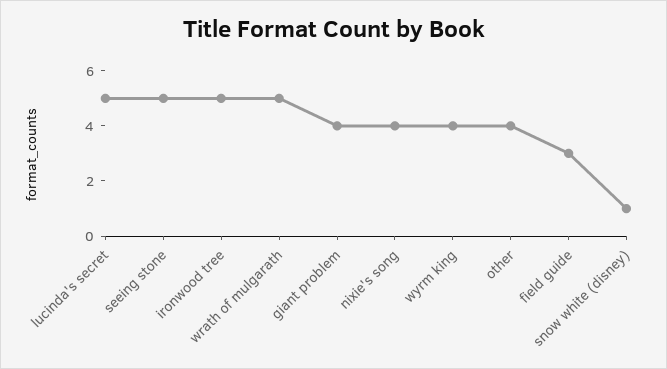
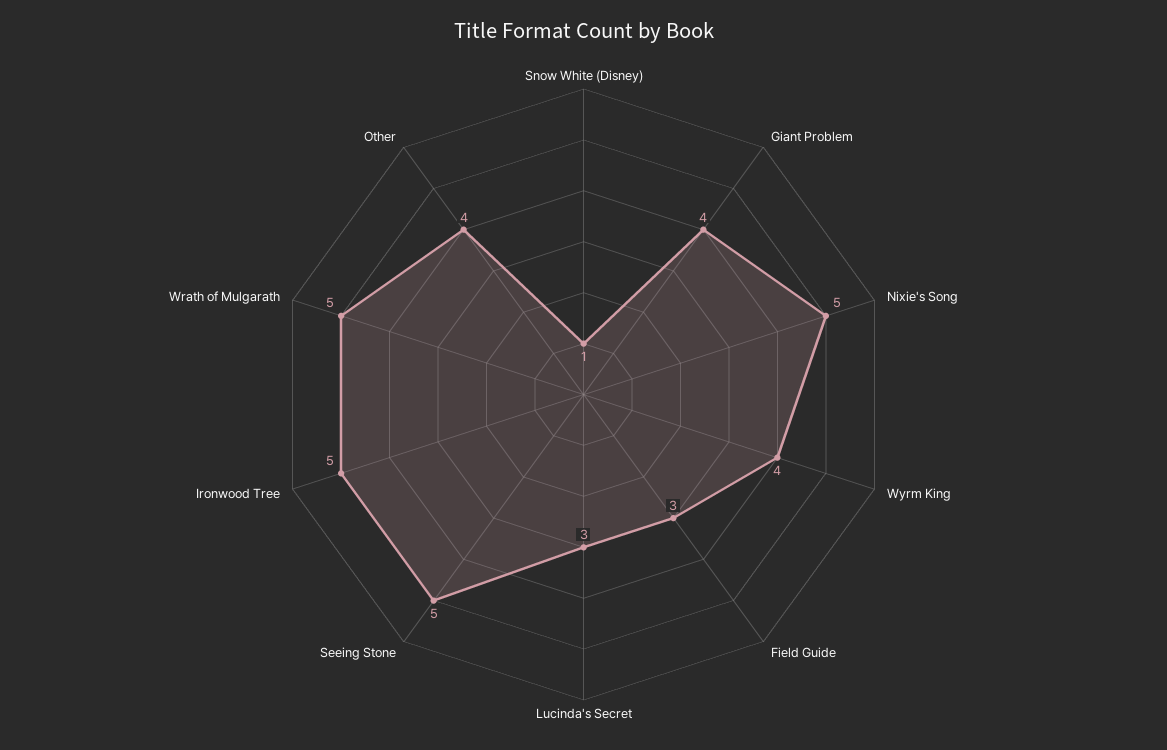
lucinda's secret: 5 -> 3
nixie's song: 4 -> 5

